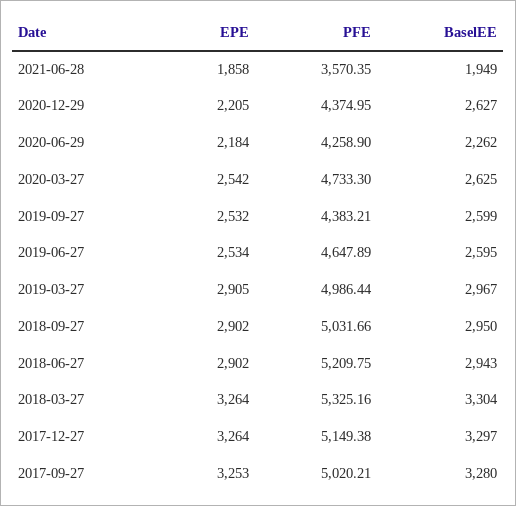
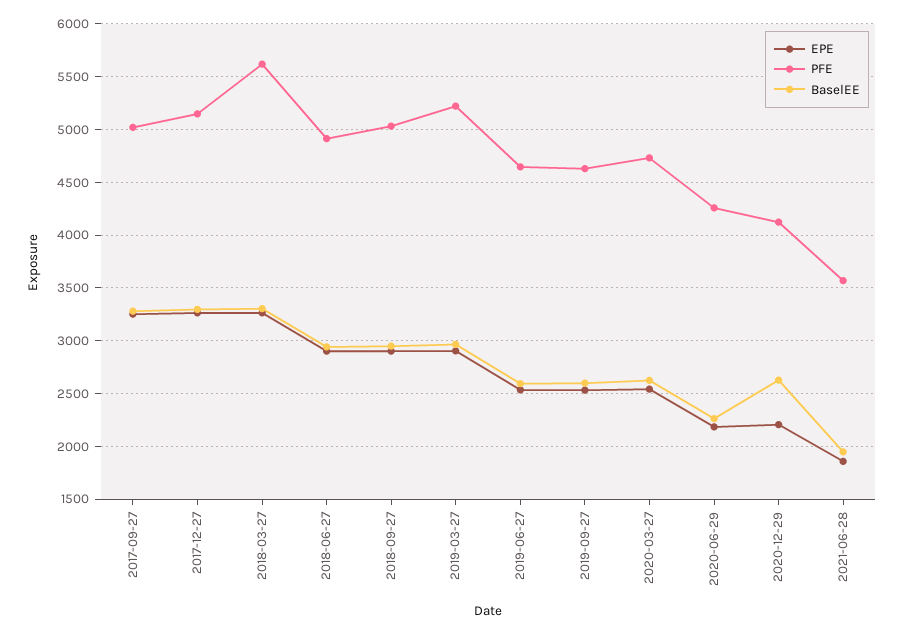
PFE, 2020-12-29: 4374.95 -> 4100
PFE, 2019-09-27: 4383.21 -> 4600
PFE, 2019-03-27: 4986.44 -> 5200
PFE, 2018-06-27: 5209.75 -> 4900
PFE, 2018-03-27: 5325.16 -> 5600

